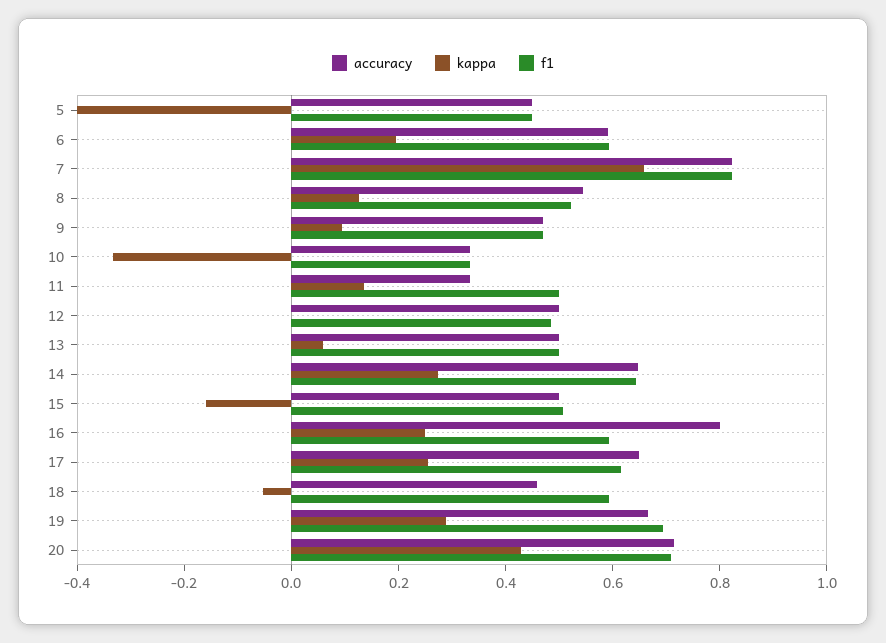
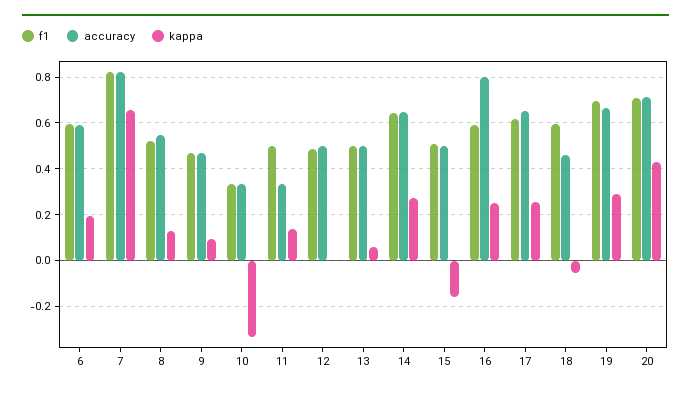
accuracy, 5: 0.45 -> none
kappa, 5: -0.4 -> none
f1, 5: 0.45 -> none

